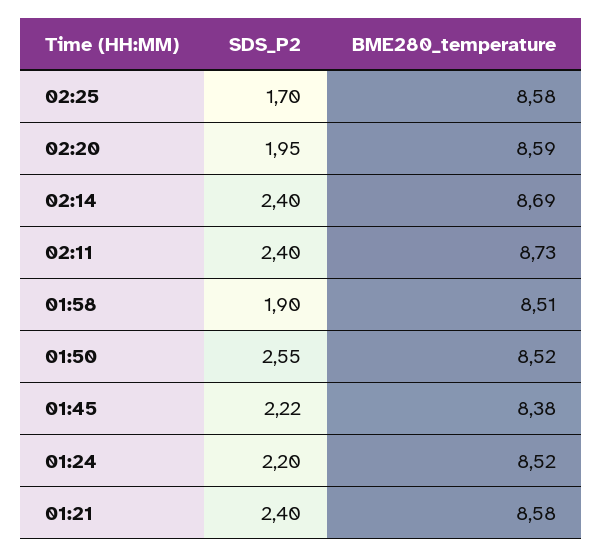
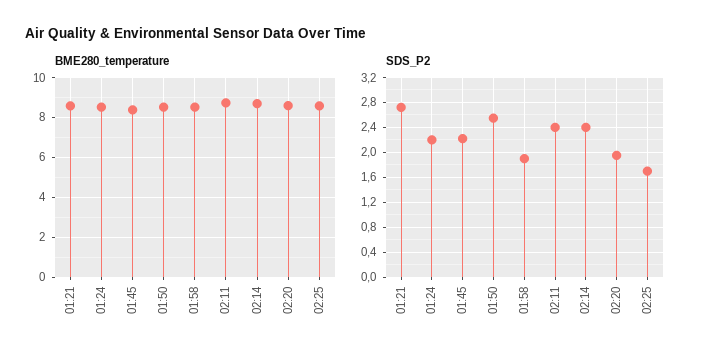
SDS_P2, 01:21: 2.4 -> 2.7

